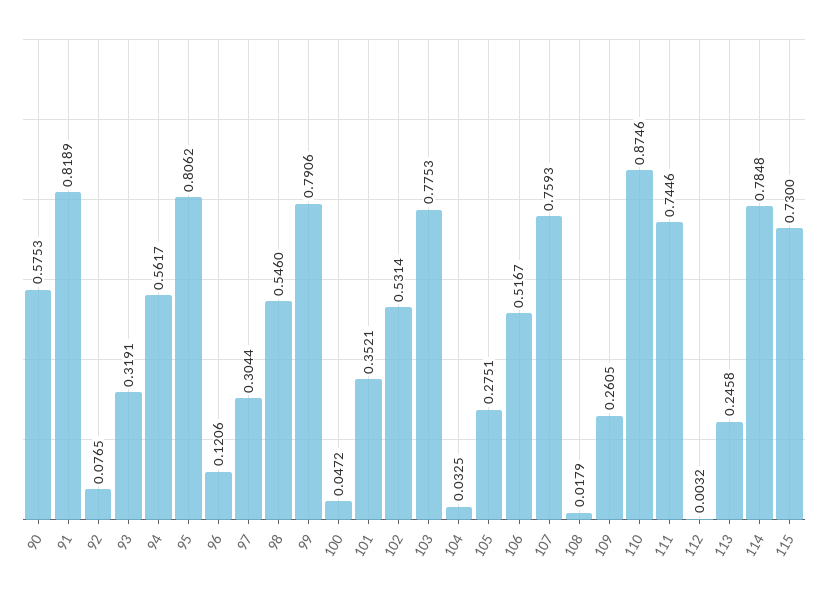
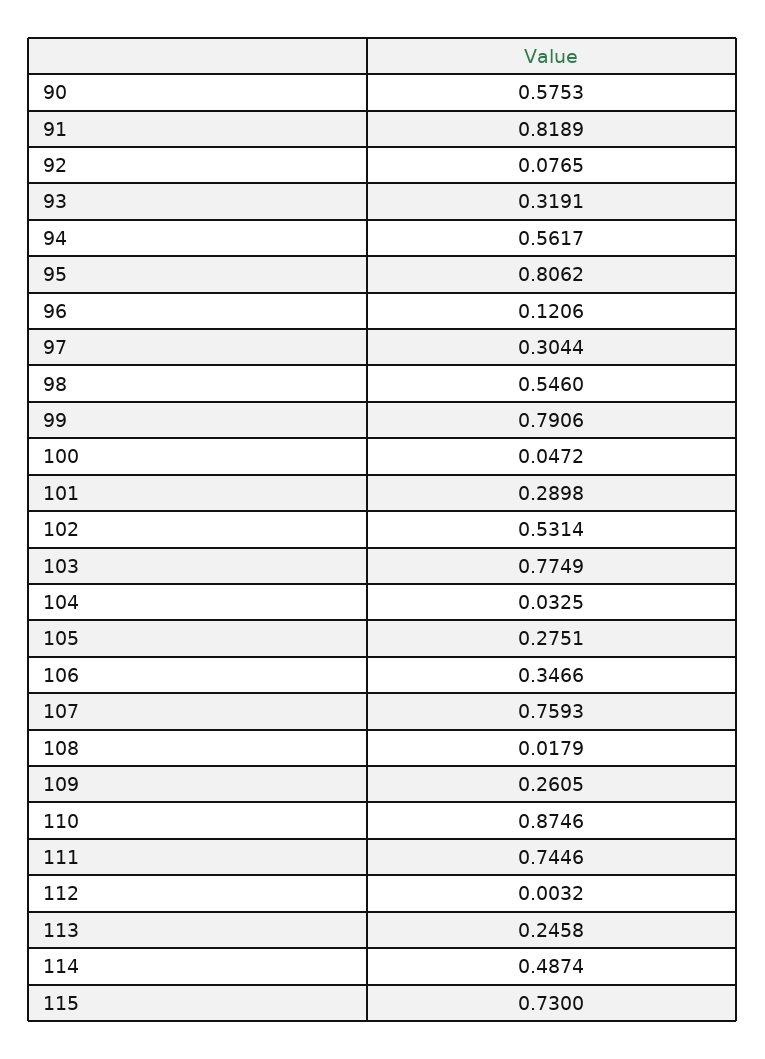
101: 0.3521 -> 0.2898
103: 0.7753 -> 0.7749
106: 0.5167 -> 0.3466
114: 0.7848 -> 0.4874

